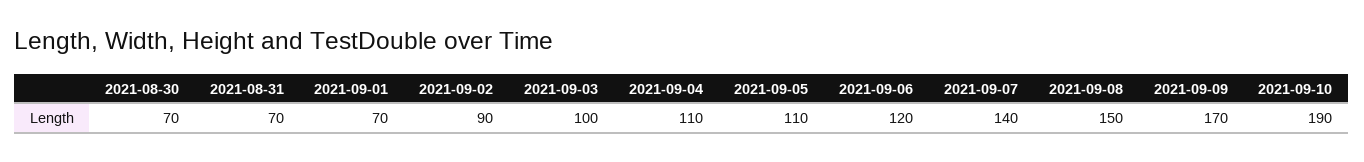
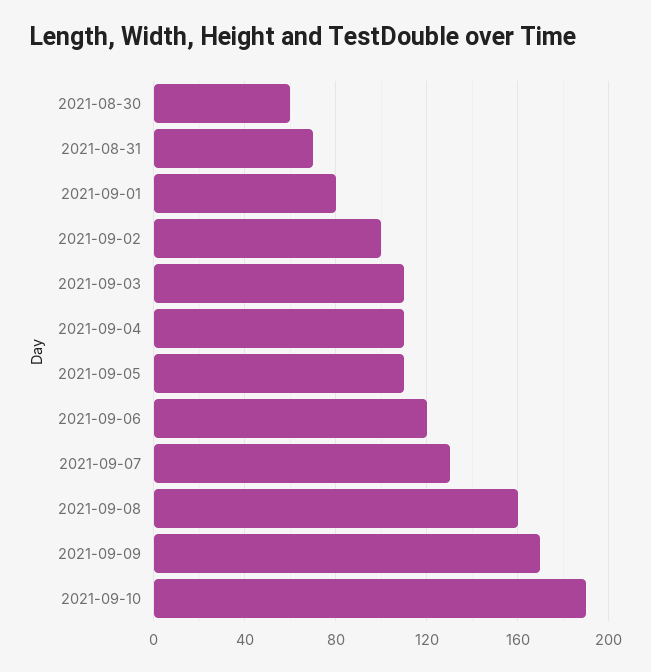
2021-08-30: 70 -> 60
2021-09-01: 70 -> 80
2021-09-02: 90 -> 100
2021-09-03: 100 -> 110
2021-09-07: 140 -> 130
2021-09-08: 150 -> 160

